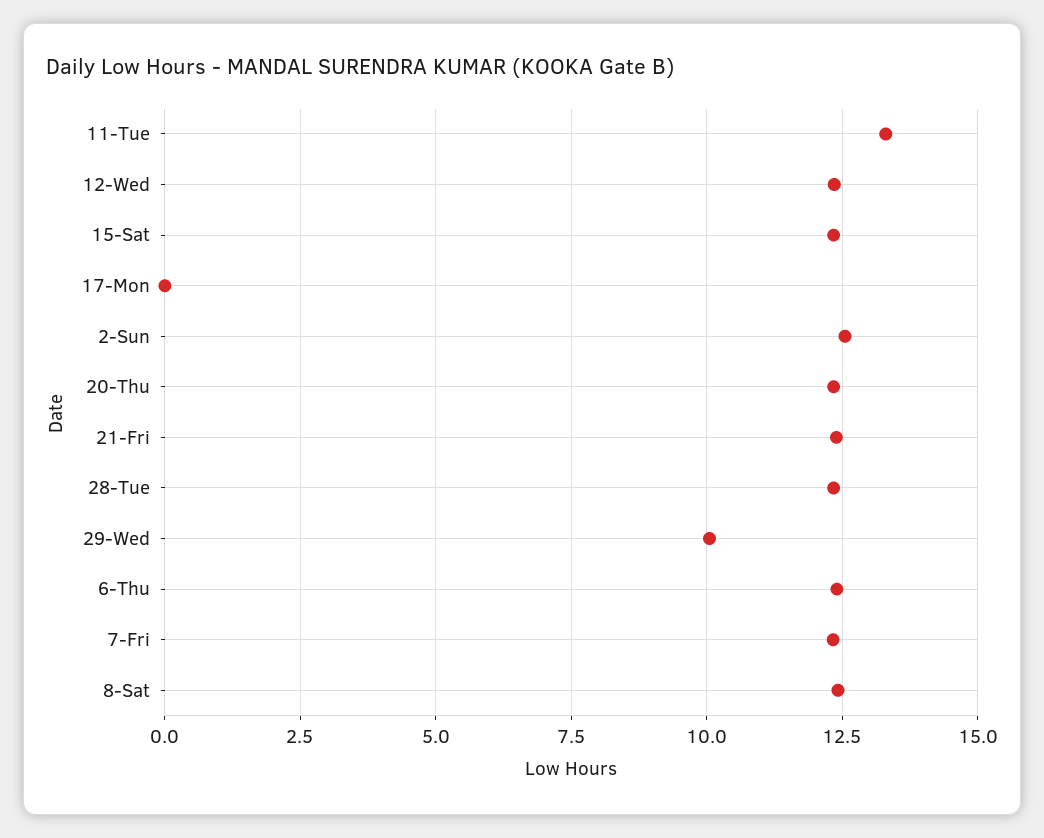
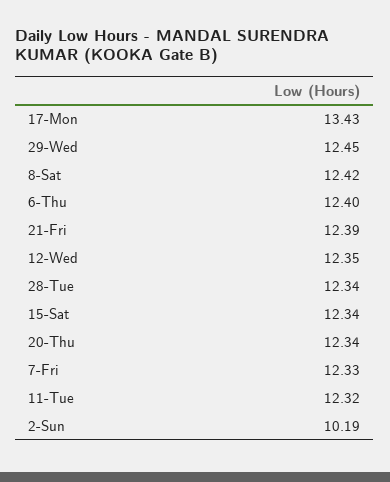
11-Tue: 13.25 -> 12.32
17-Mon: 0 -> 13.43
2-Sun: 12.5 -> 10.19
29-Wed: 10 -> 12.45

